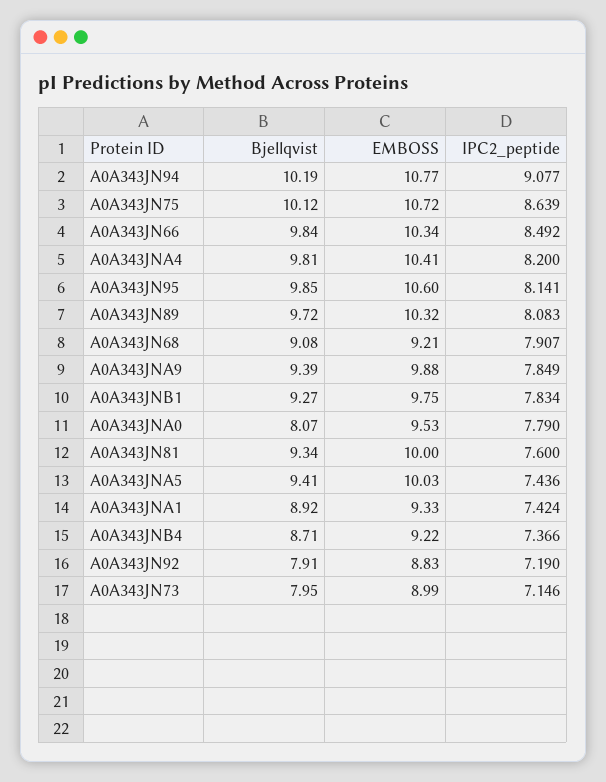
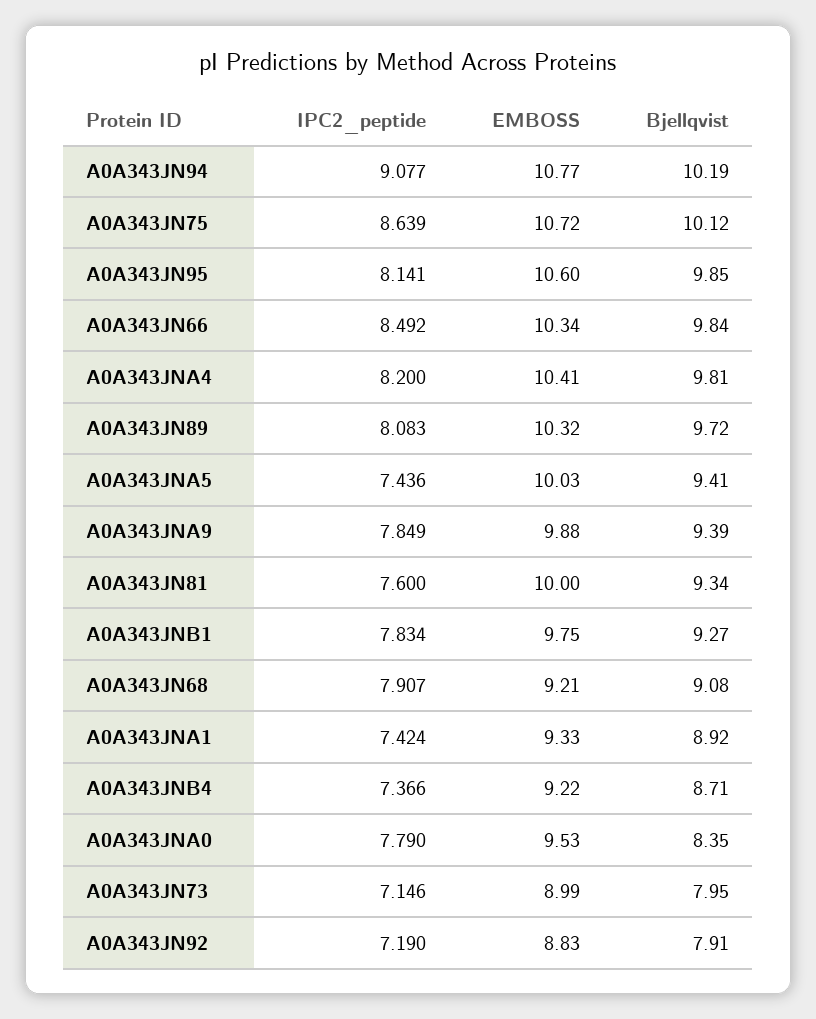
Bjellqvist, A0A343JNA0: 8.07 -> 8.35

